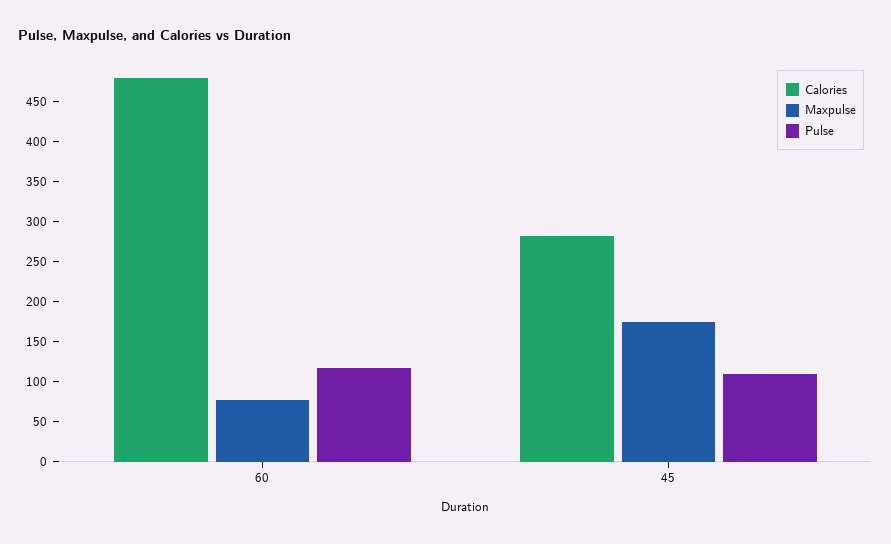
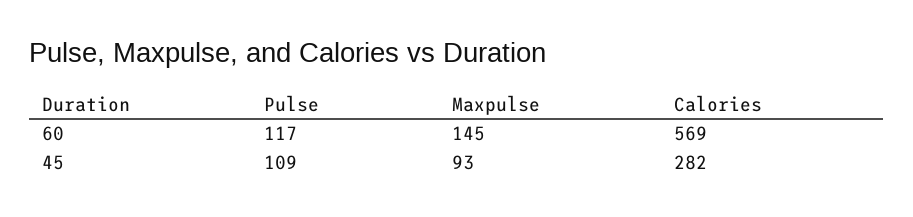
Calories, 60: 475 -> 569
Maxpulse, 60: 75 -> 145
Maxpulse, 45: 175 -> 93

